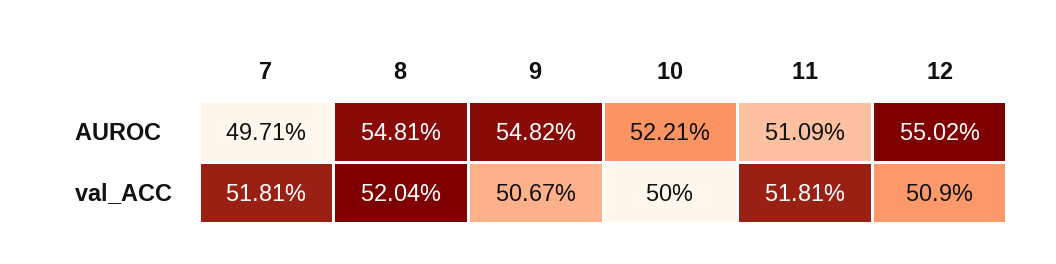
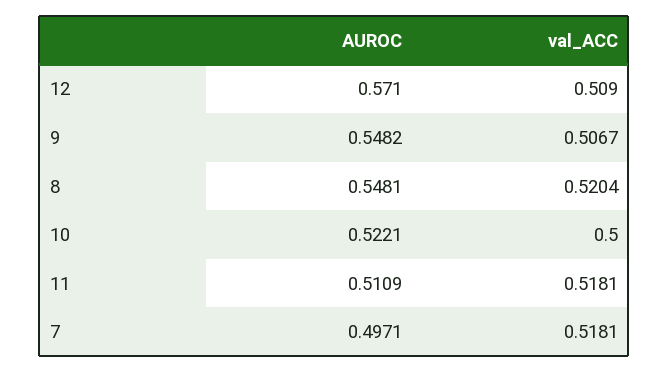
12, AUROC: 0.5502 -> 0.571

